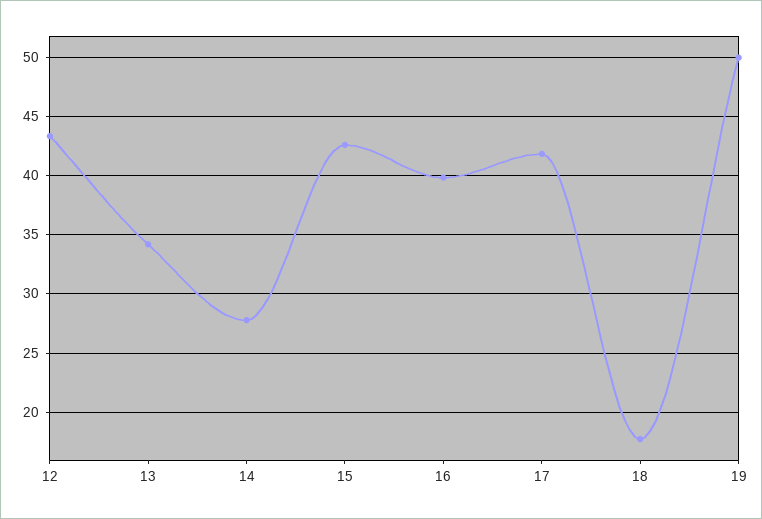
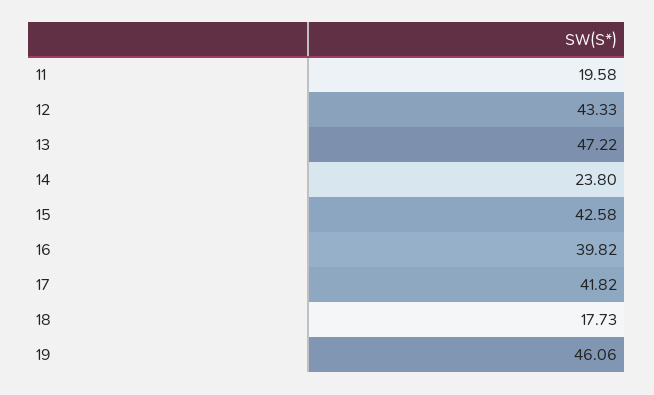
13: 34 -> 47.22
14: 28 -> 23.8
19: 50 -> 46.06
11: none -> 19.58

